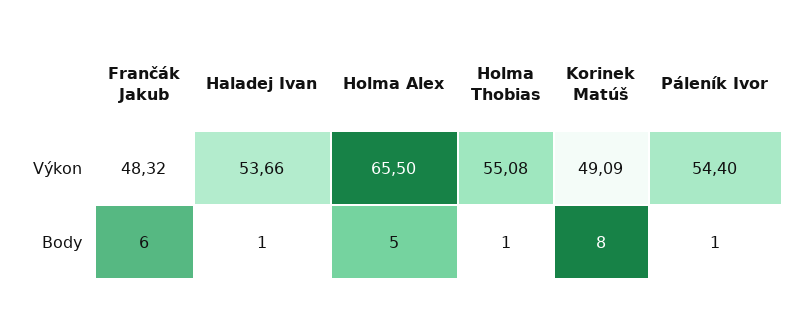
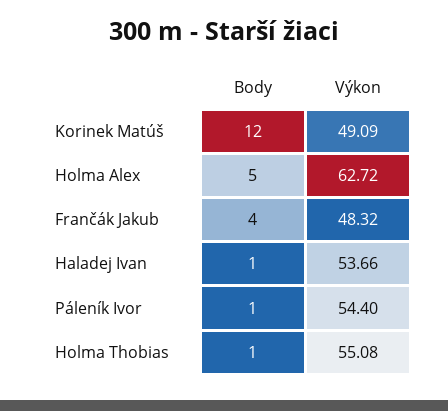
Holma Alex, Výkon: 65.5 -> 62.72
Frančák Jakub, Body: 6 -> 4
Korinek Matúš, Body: 8 -> 12

